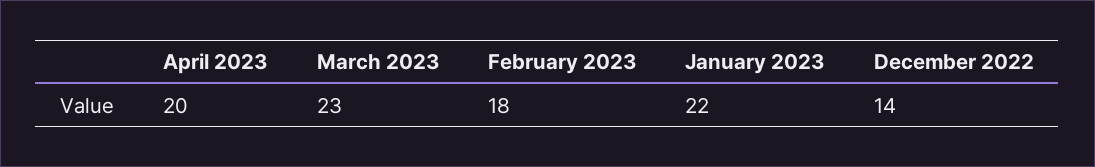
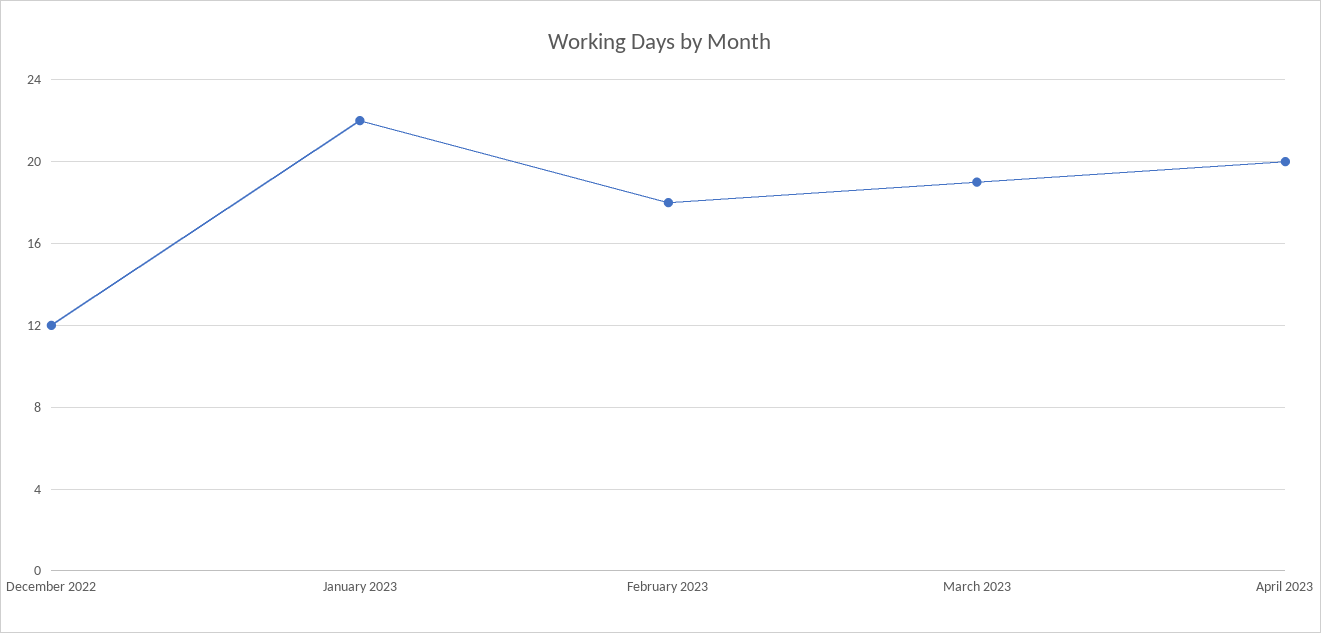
March 2023: 23 -> 19
December 2022: 14 -> 12

